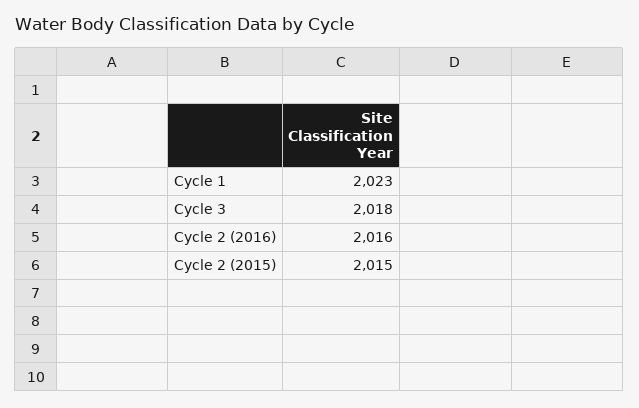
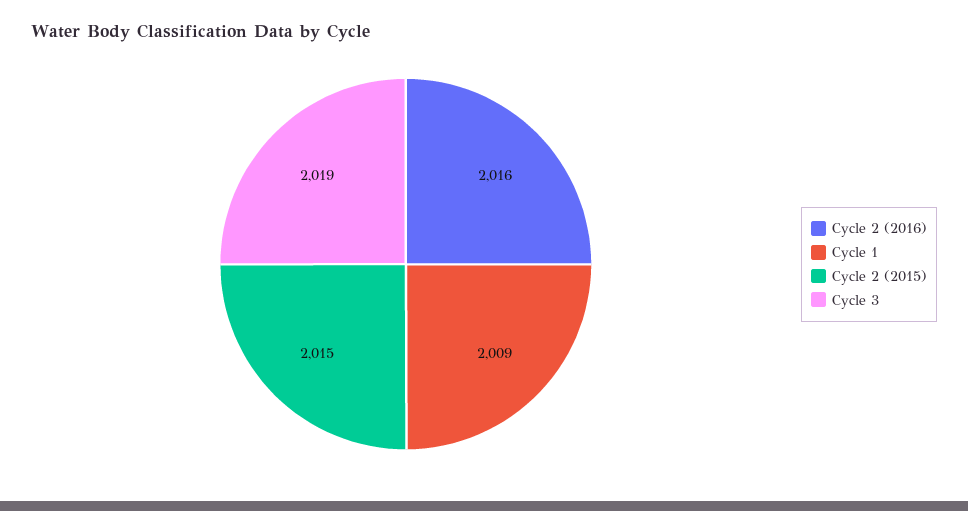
Cycle 1: 2023 -> 2009
Cycle 3: 2018 -> 2019

